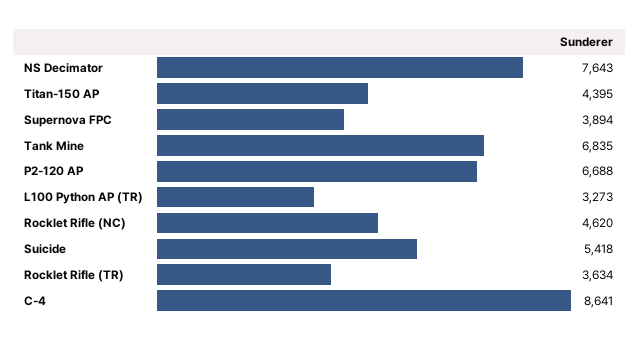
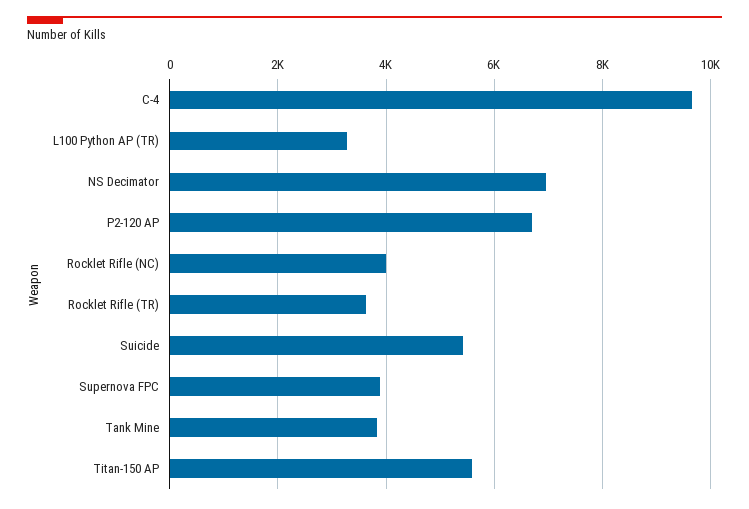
NS Decimator: 7643 -> 7000
Titan-150 AP: 4395 -> 5600
Tank Mine: 6835 -> 3800
Rocklet Rifle (NC): 4620 -> 4000
C-4: 8641 -> 9600

